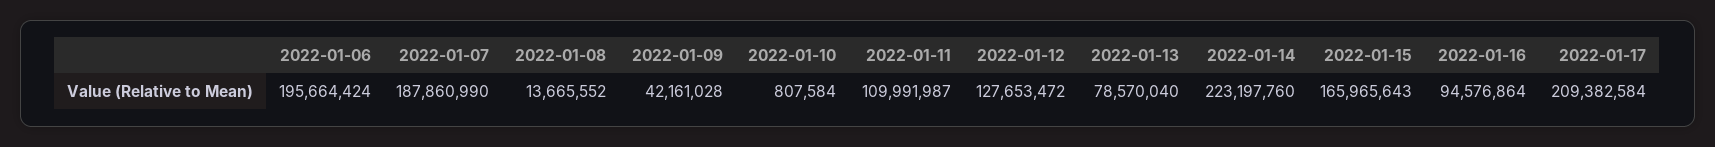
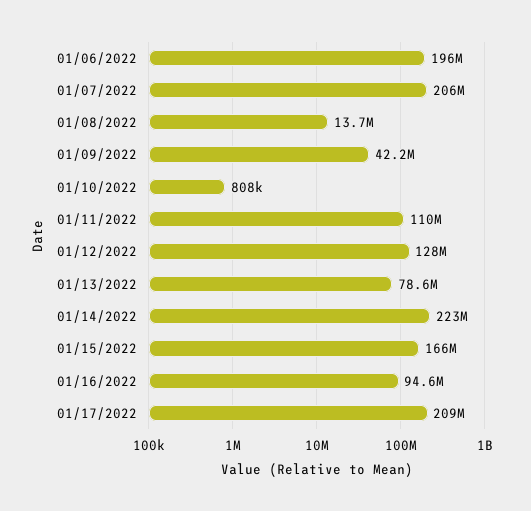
2022-01-07: 187860990 -> 206000000

